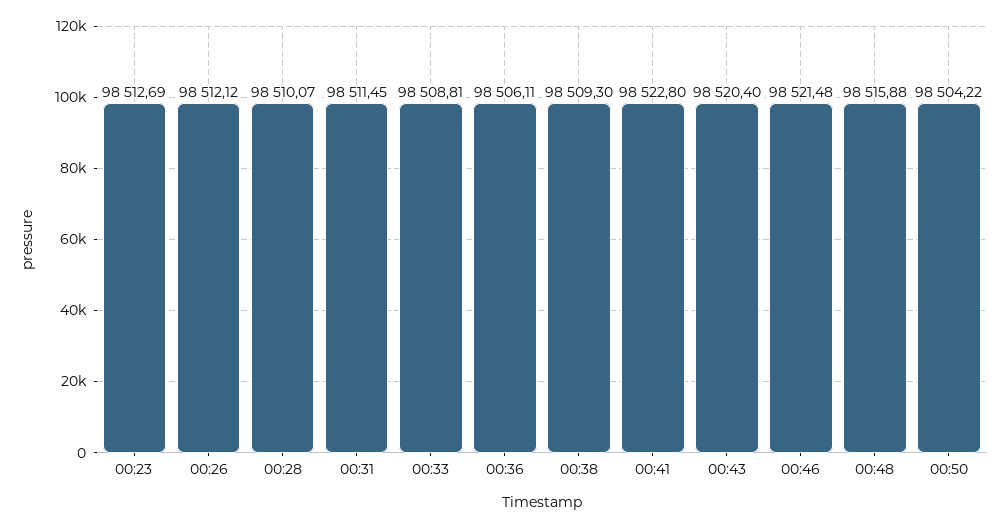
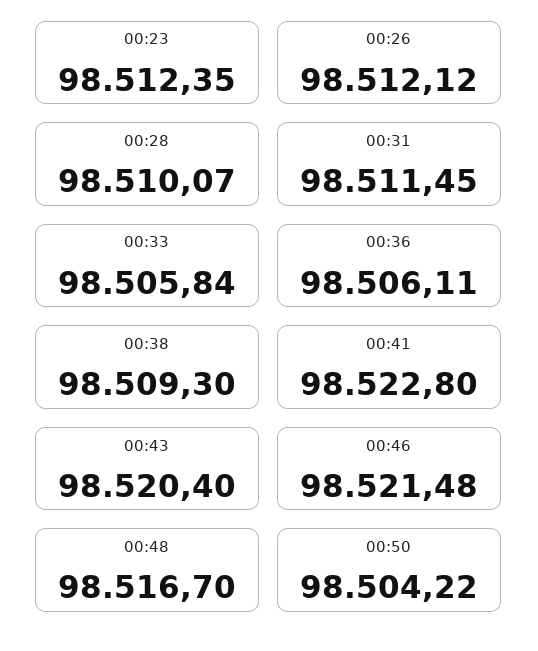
00:23: 98512.69 -> 98512.35
00:33: 98508.81 -> 98505.84
00:48: 98515.88 -> 98516.7

